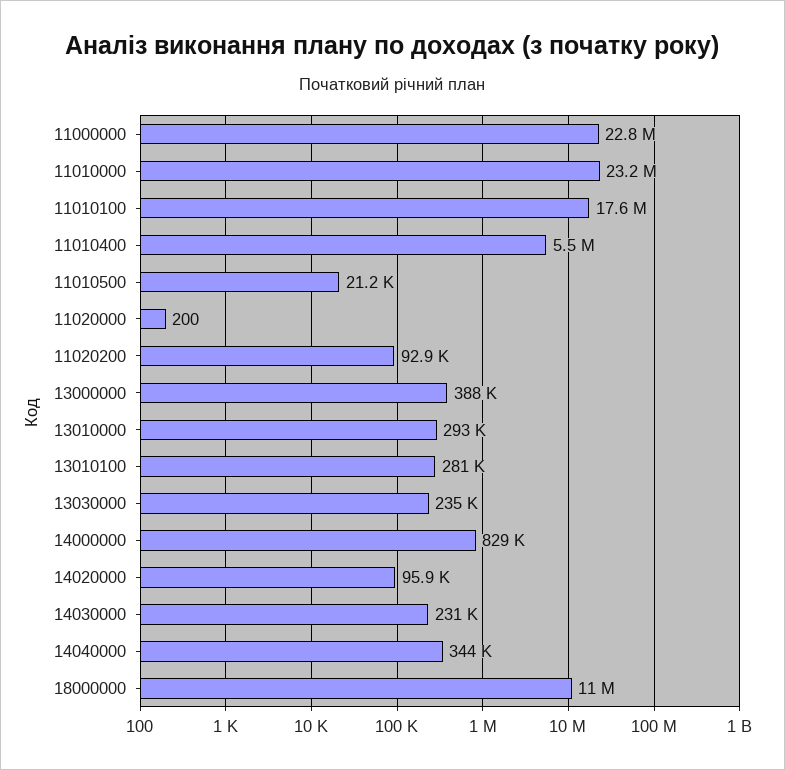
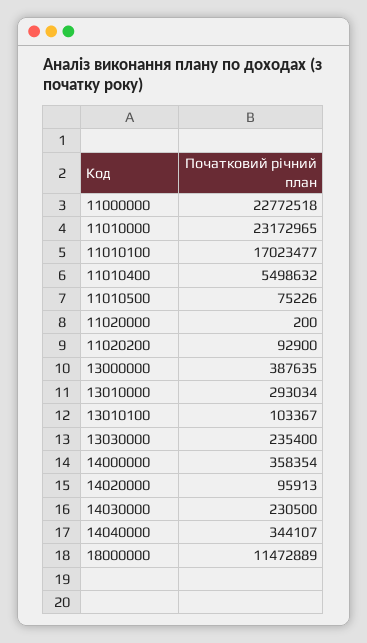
11010100: 17600000 -> 17023477
11010500: 21200 -> 75226
13010100: 281000 -> 103367
14000000: 829000 -> 358354
18000000: 11000000 -> 11472889

